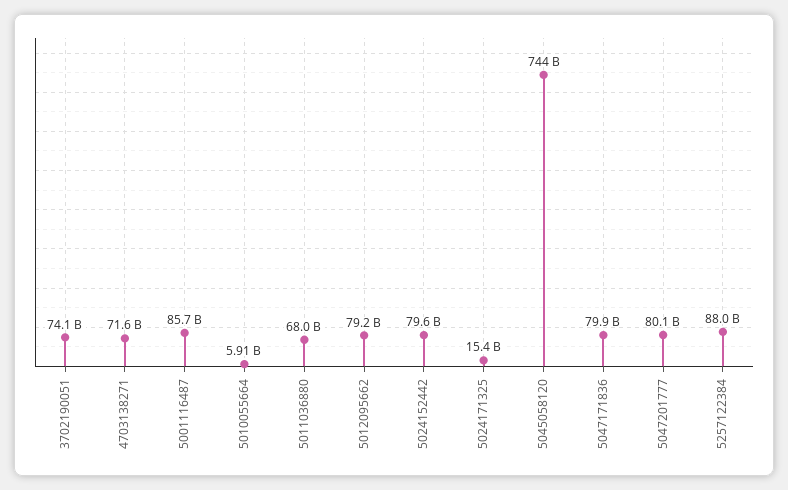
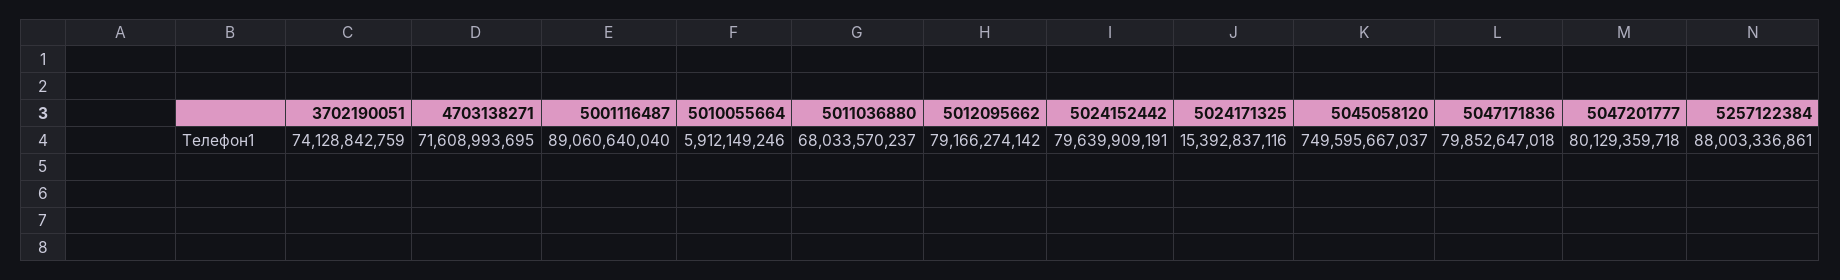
5001116487: 85700000000 -> 89060640040
5045058120: 744000000000 -> 749595667037

